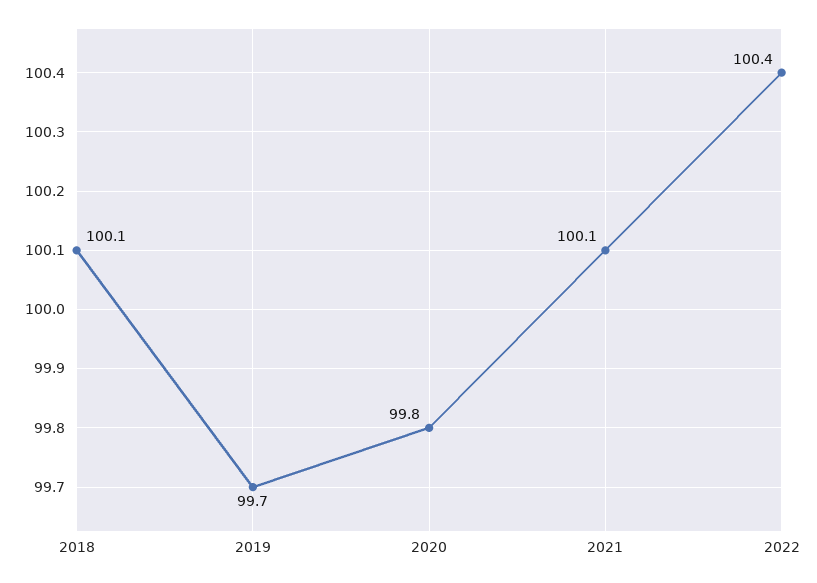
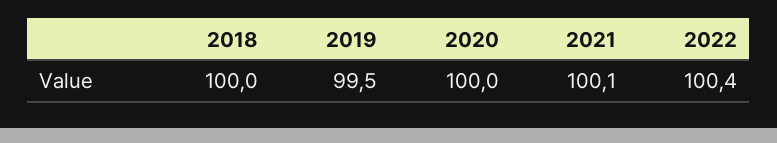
2018: 100.1 -> 100
2019: 99.7 -> 99.5
2020: 99.8 -> 100

